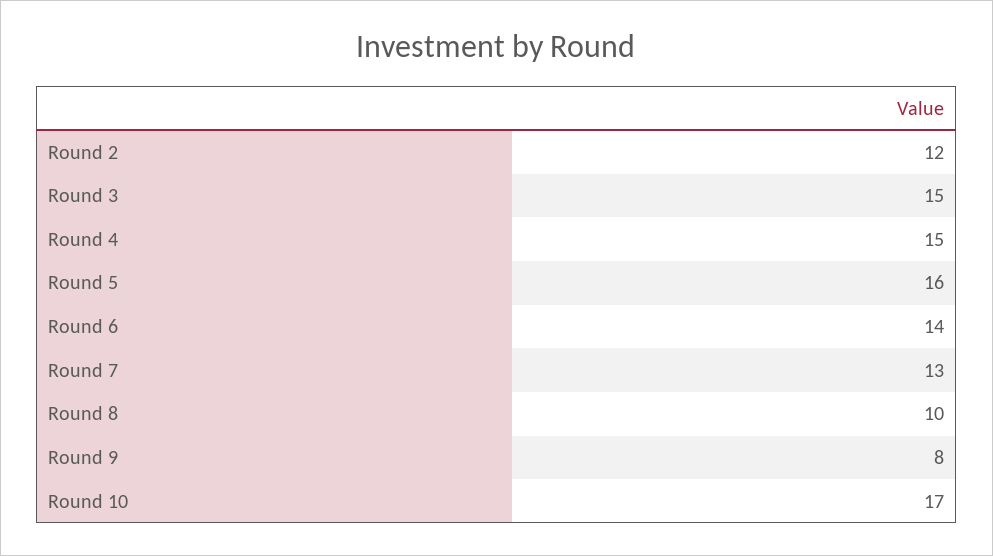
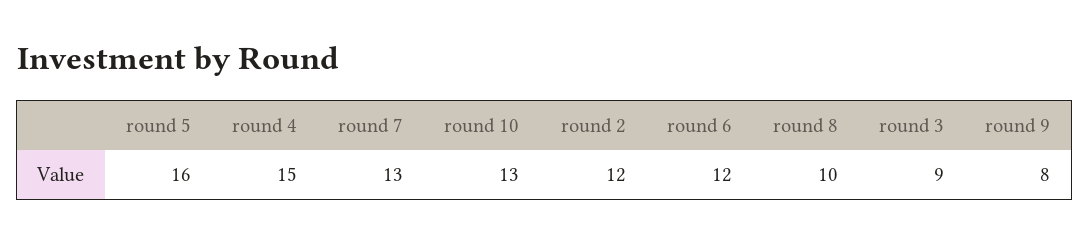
Round 3: 15 -> 9
Round 6: 14 -> 12
Round 10: 17 -> 13

